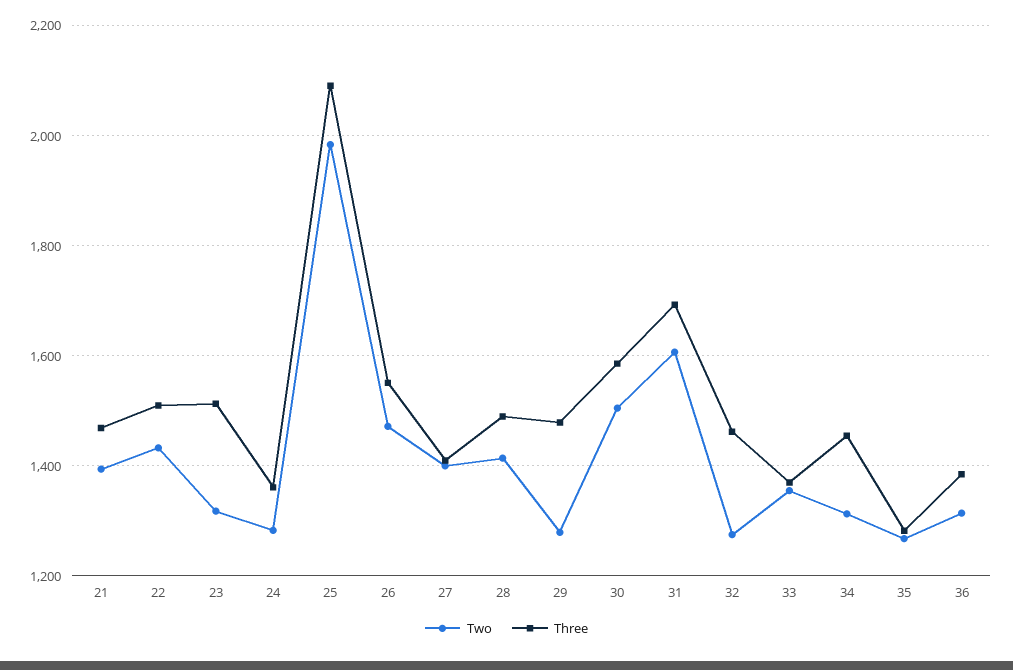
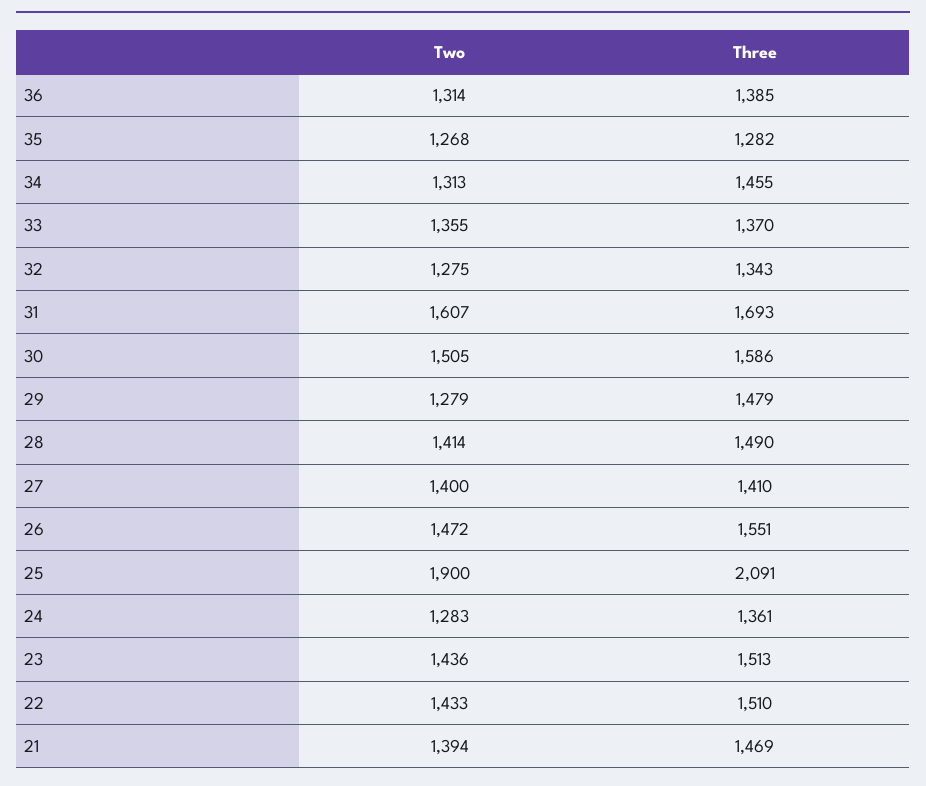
Two, 23: 1320 -> 1436
Two, 25: 1980 -> 1900
Three, 32: 1460 -> 1343

